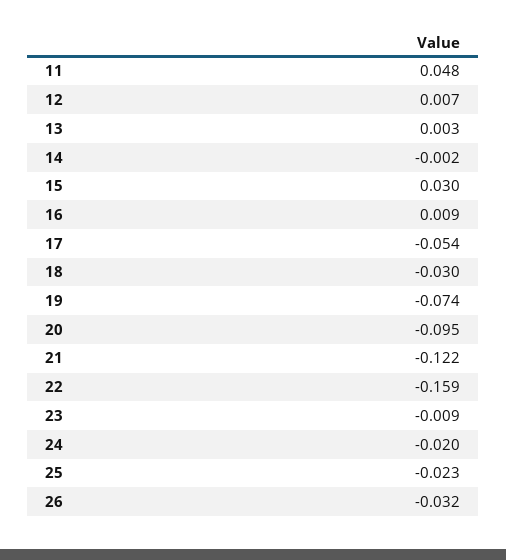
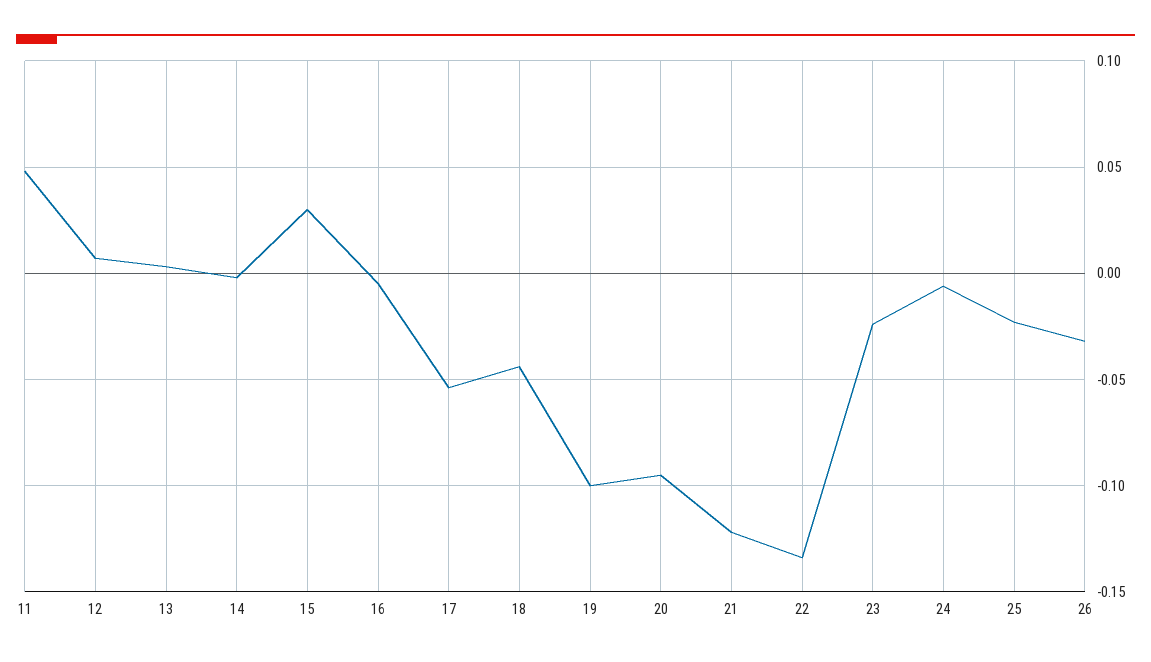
16: 0.009 -> -0.005
18: -0.03 -> -0.045
19: -0.074 -> -0.1
22: -0.159 -> -0.135
23: -0.009 -> -0.025
24: -0.02 -> -0.005

